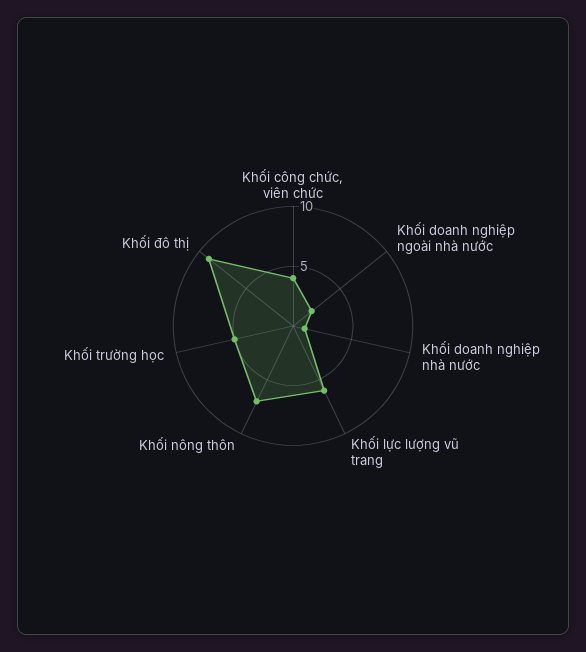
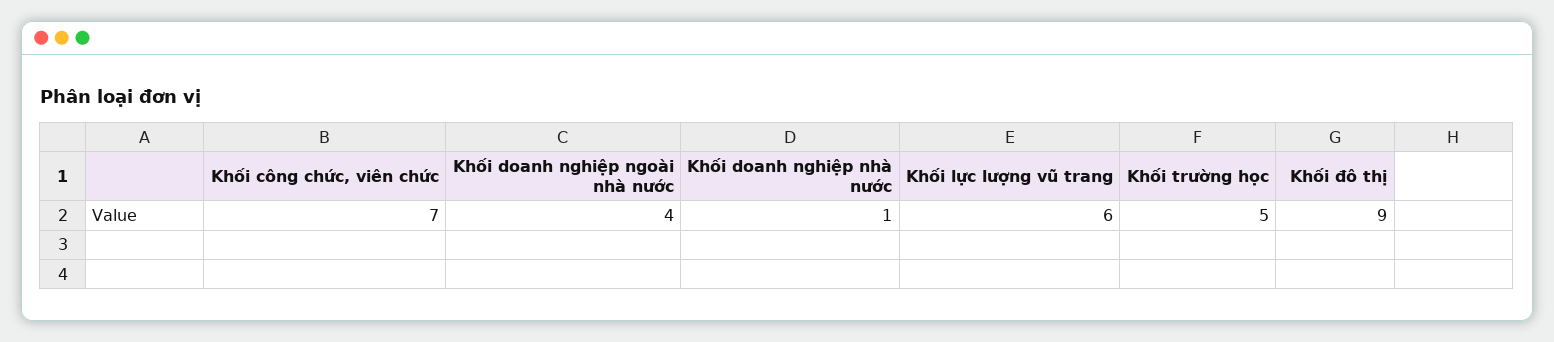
Khối công chức, viên chức: 4 -> 7
Khối doanh nghiệp ngoài nhà nước: 2 -> 4
Khối nông thôn: 7 -> none

